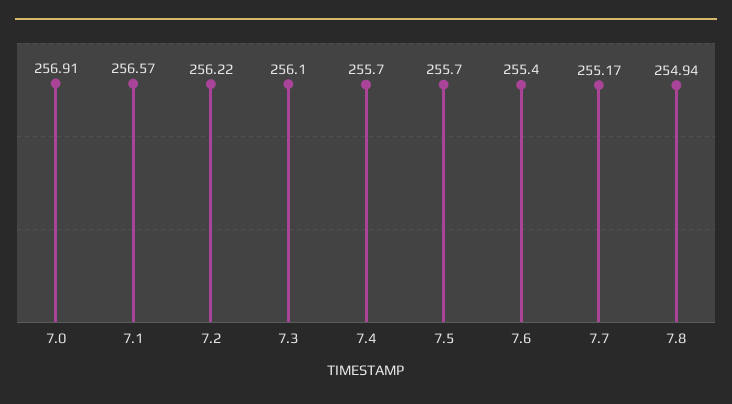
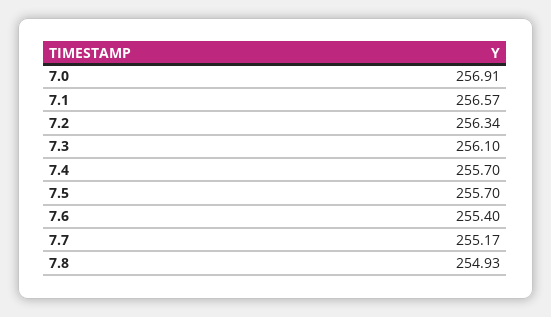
7.2: 256.22 -> 256.34
7.8: 254.94 -> 254.93

